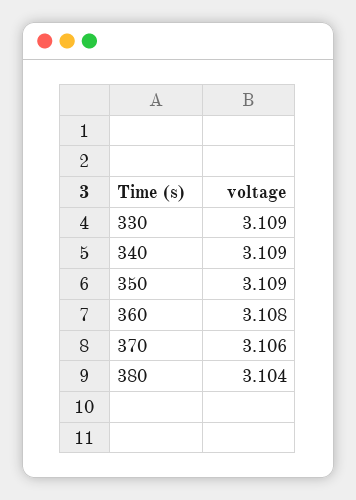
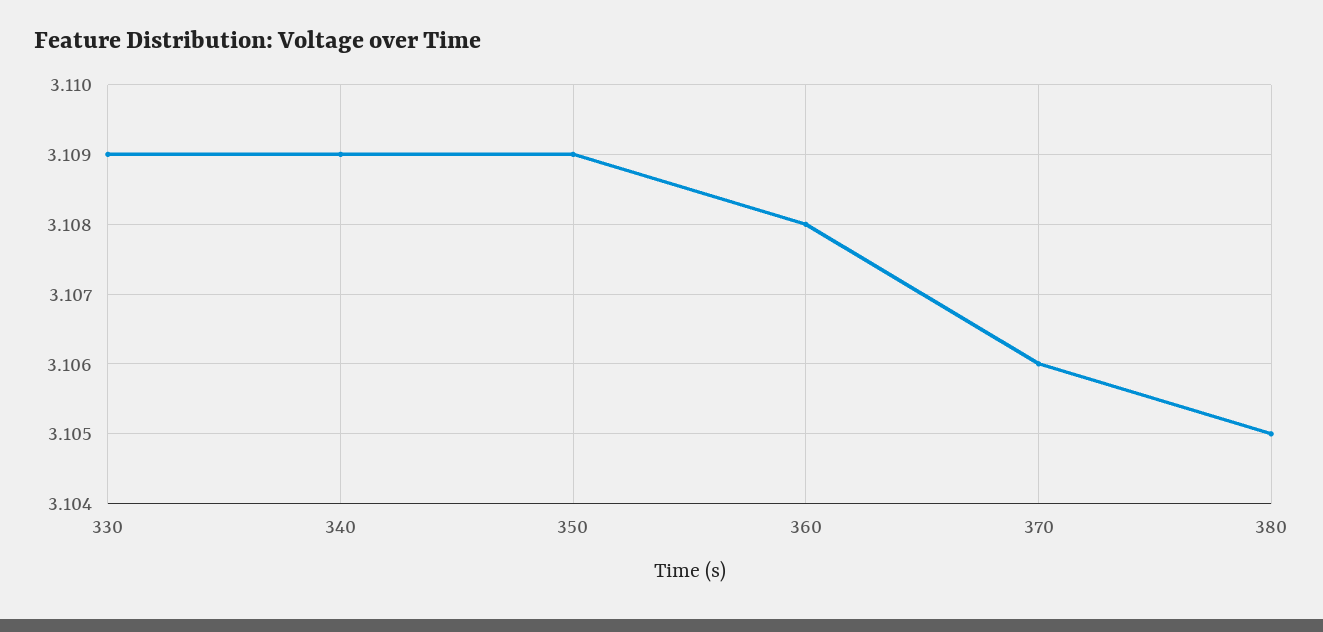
380: 3.104 -> 3.105

